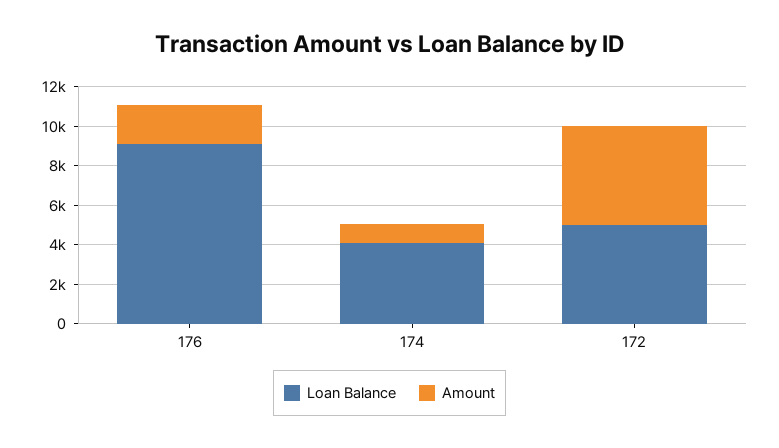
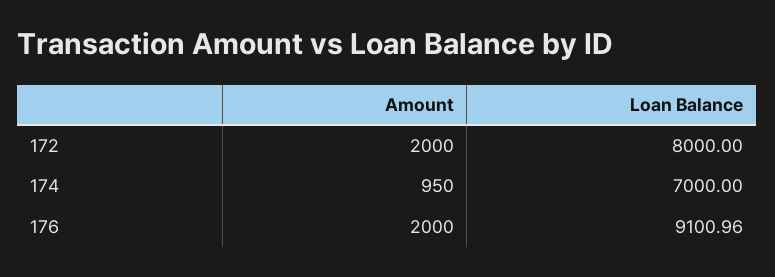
Loan Balance, 174: 4000 -> 7000
Loan Balance, 172: 5000 -> 8000
Amount, 172: 5000 -> 2000

